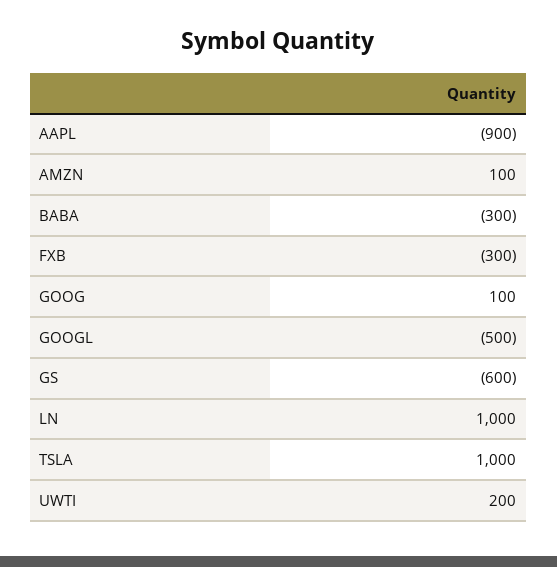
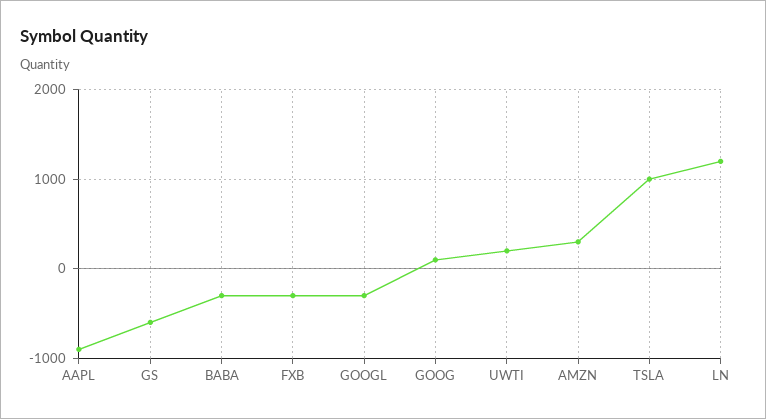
AMZN: 100 -> 300
GOOGL: -500 -> -300
LN: 1000 -> 1200

